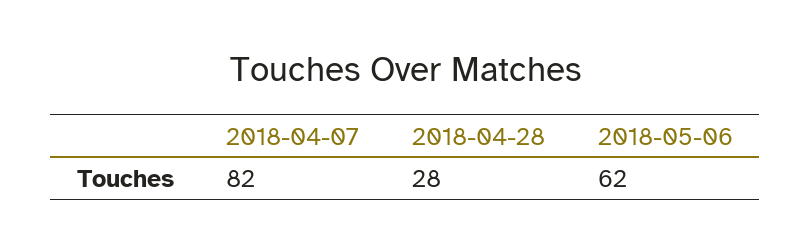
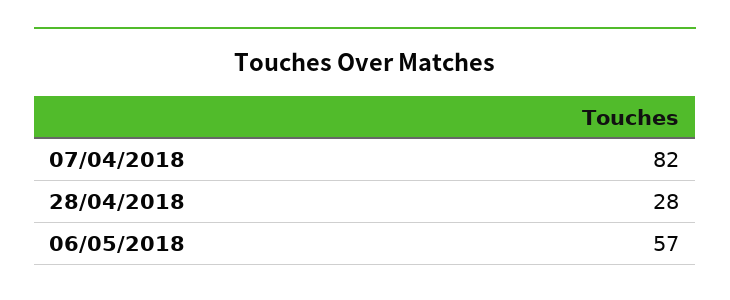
2018-05-06: 62 -> 57

